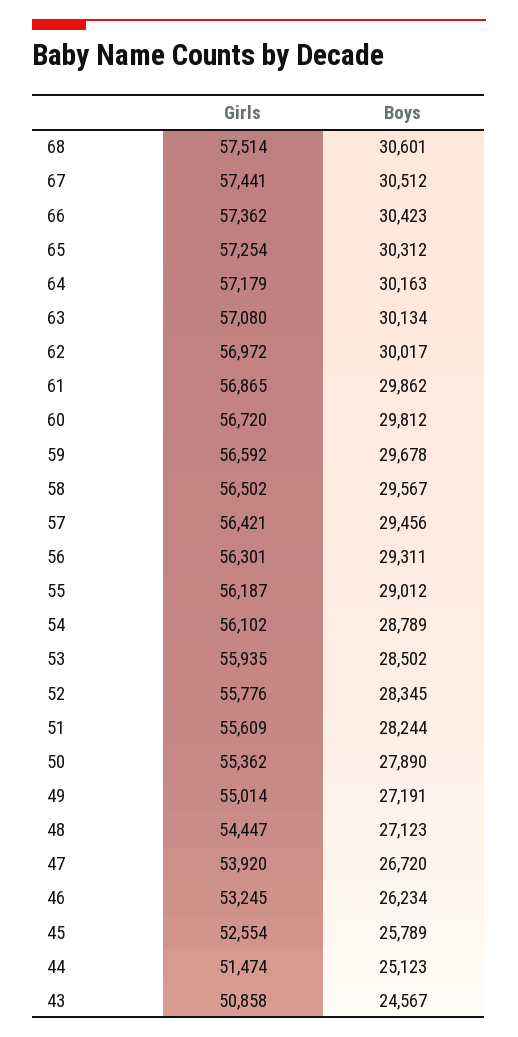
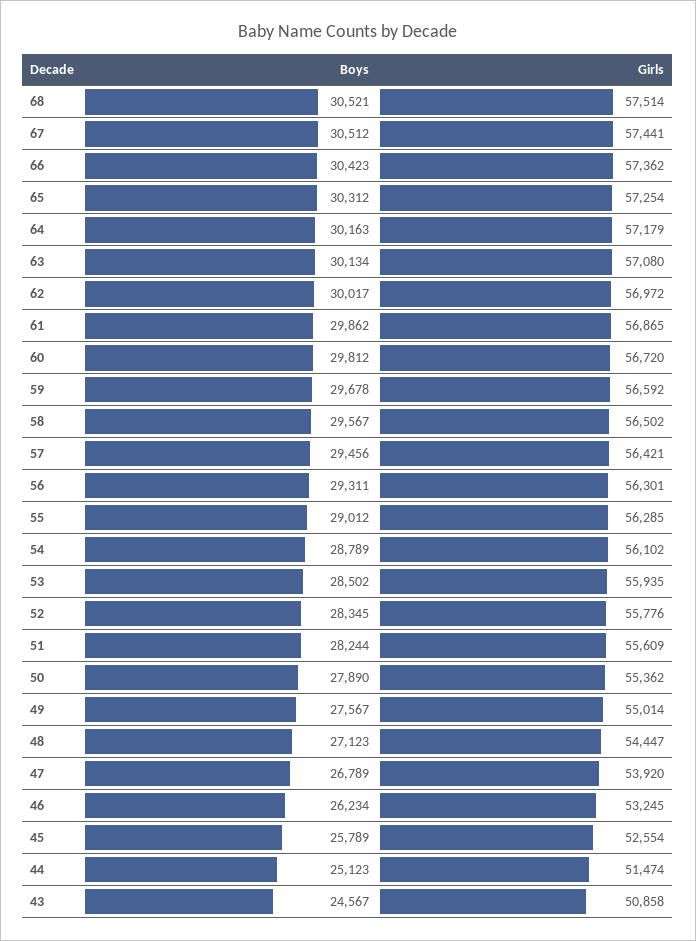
Boys, 68: 30601 -> 30521
Girls, 55: 56187 -> 56285
Boys, 49: 27191 -> 27567
Boys, 47: 26720 -> 26789

